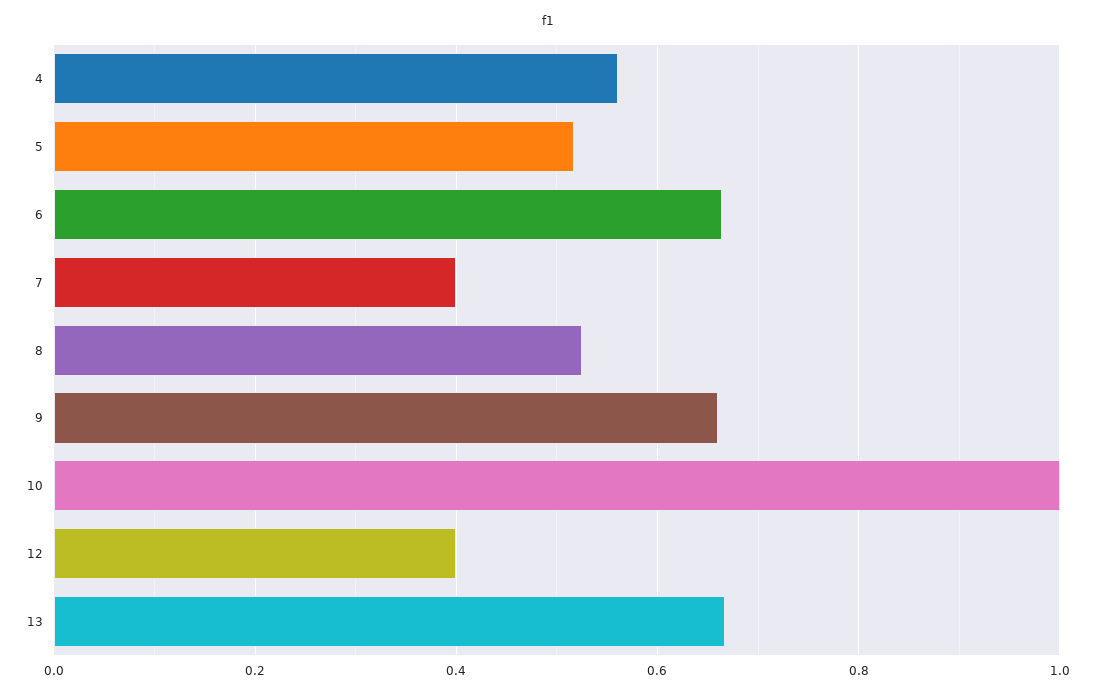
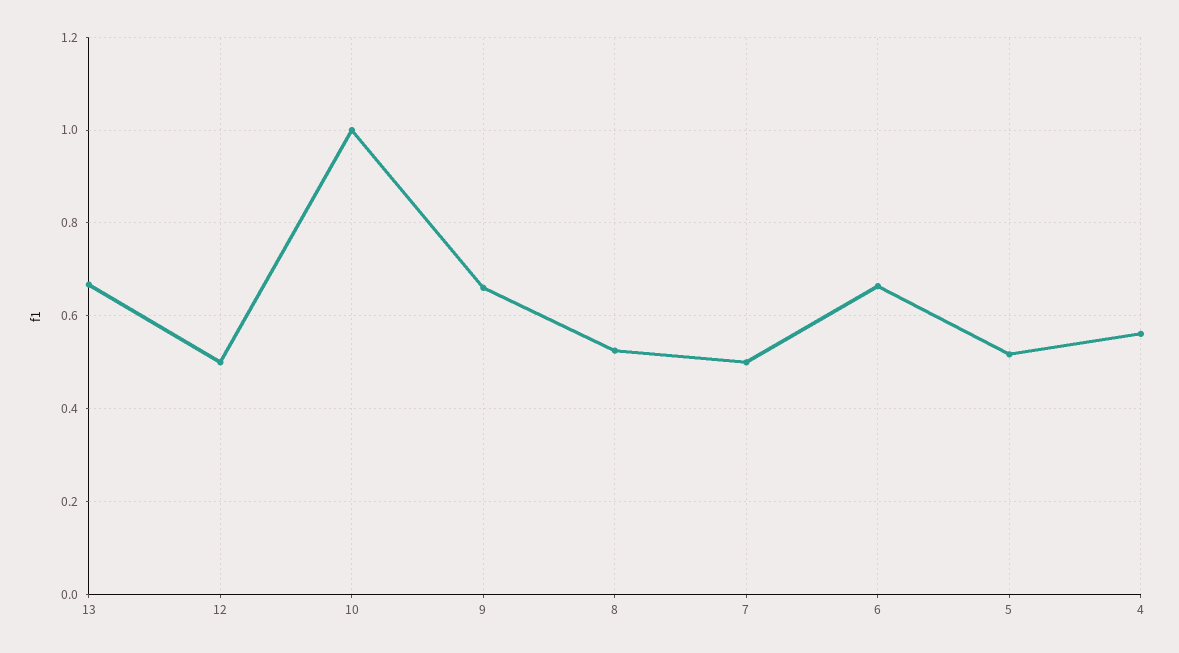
7: 0.4 -> 0.5
12: 0.4 -> 0.5

